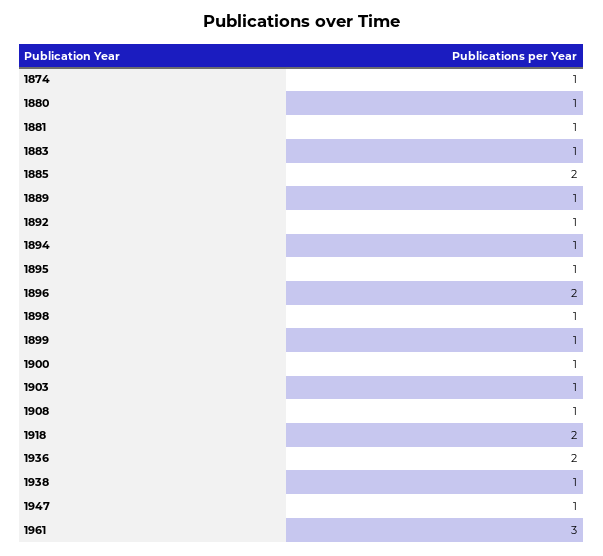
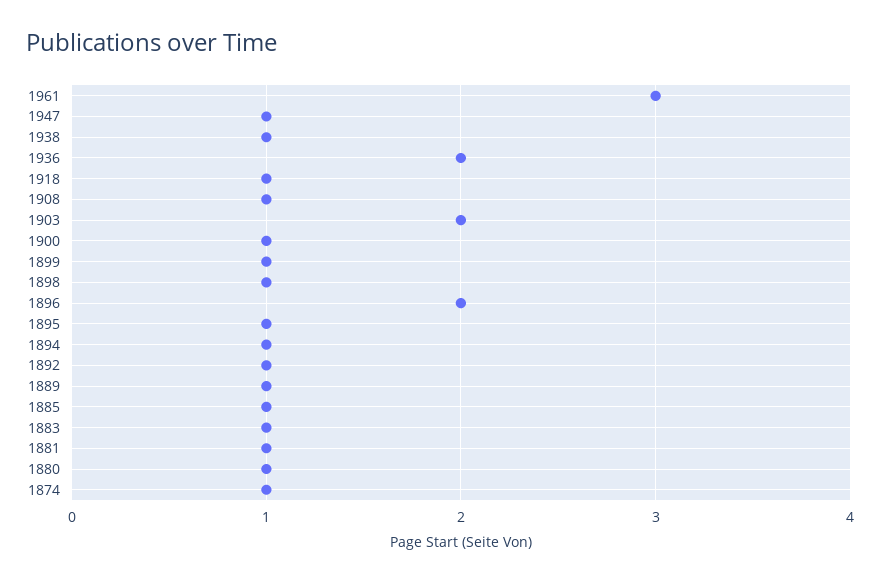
1885: 2 -> 1
1903: 1 -> 2
1918: 2 -> 1

